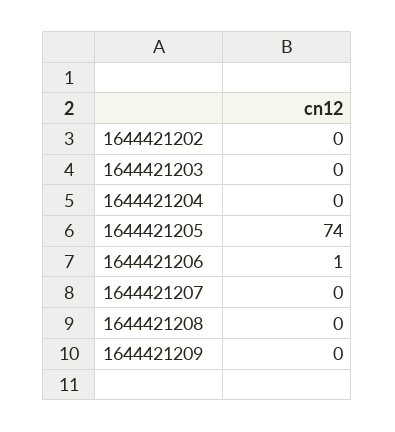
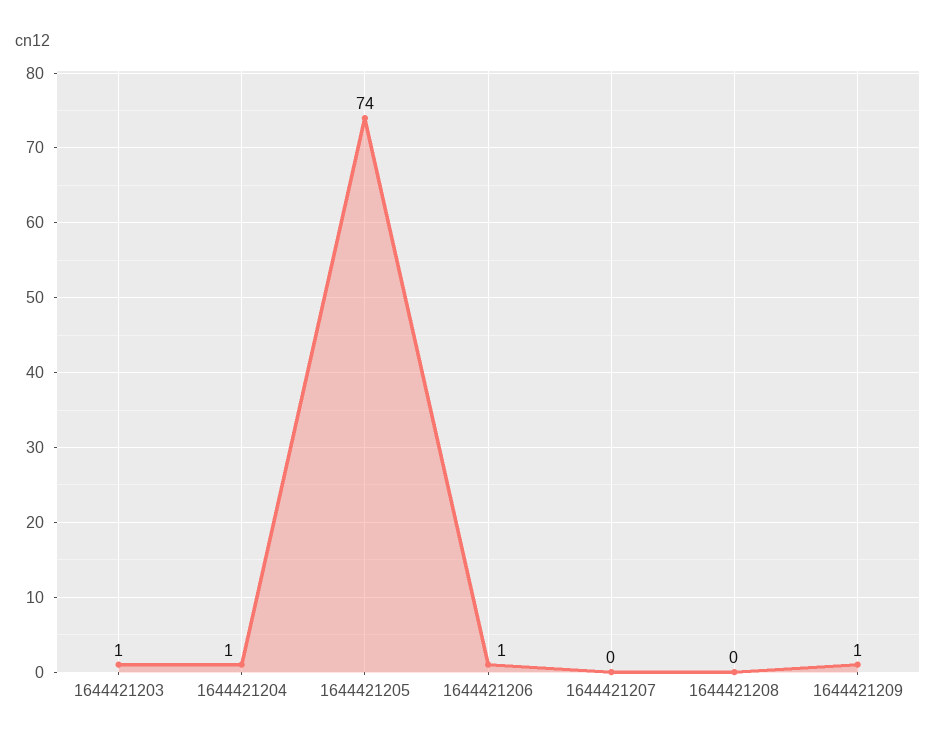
1644421202: 0 -> none
1644421203: 0 -> 1
1644421204: 0 -> 1
1644421209: 0 -> 1

